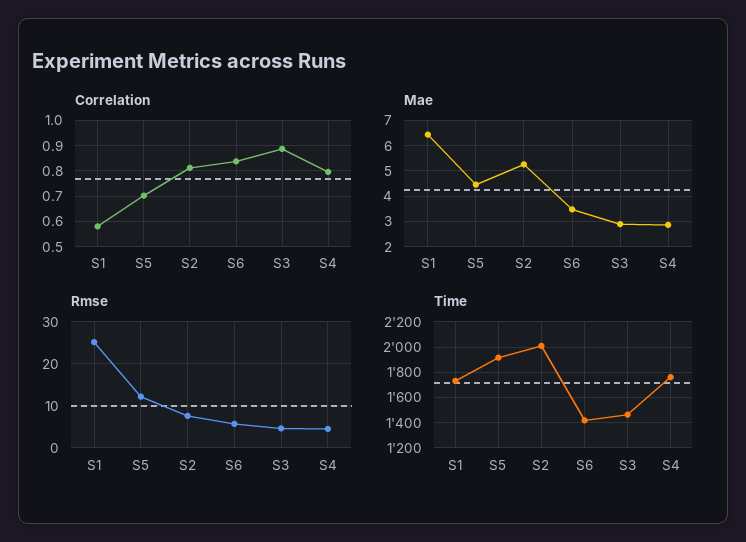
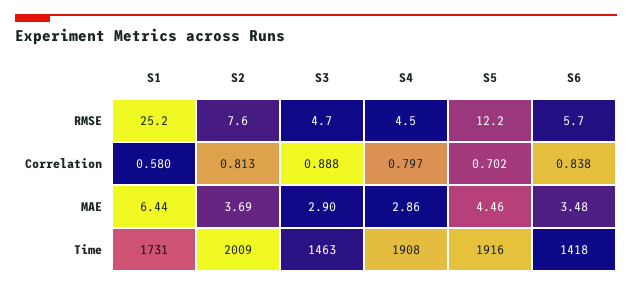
Mae, S2: 5.25 -> 3.69
Time, S4: 1750 -> 1908

